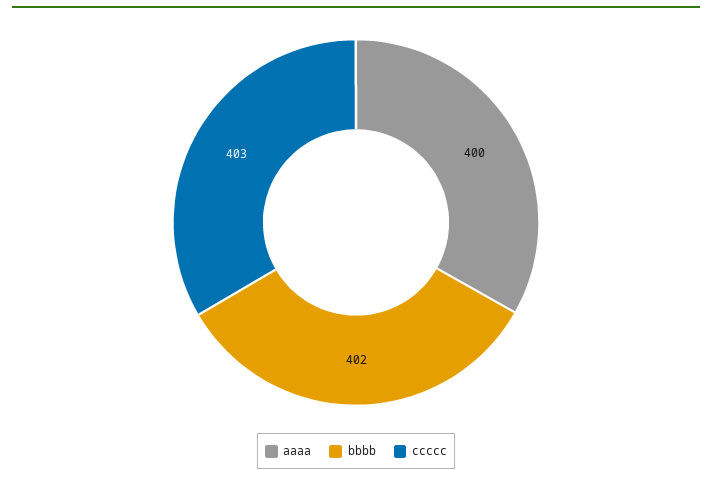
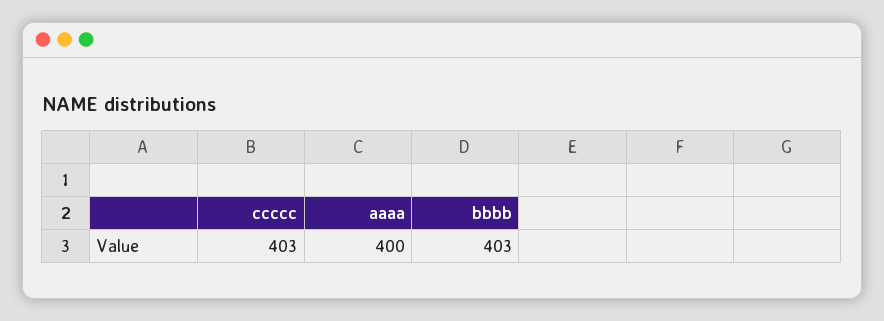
bbbb: 402 -> 403

